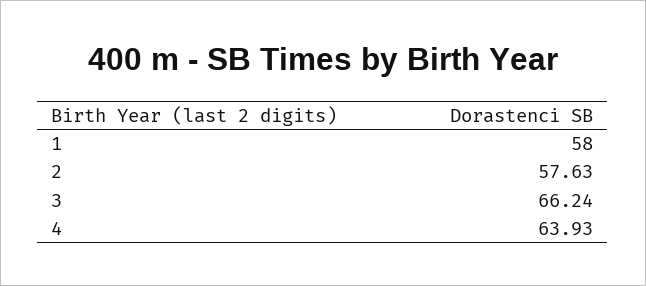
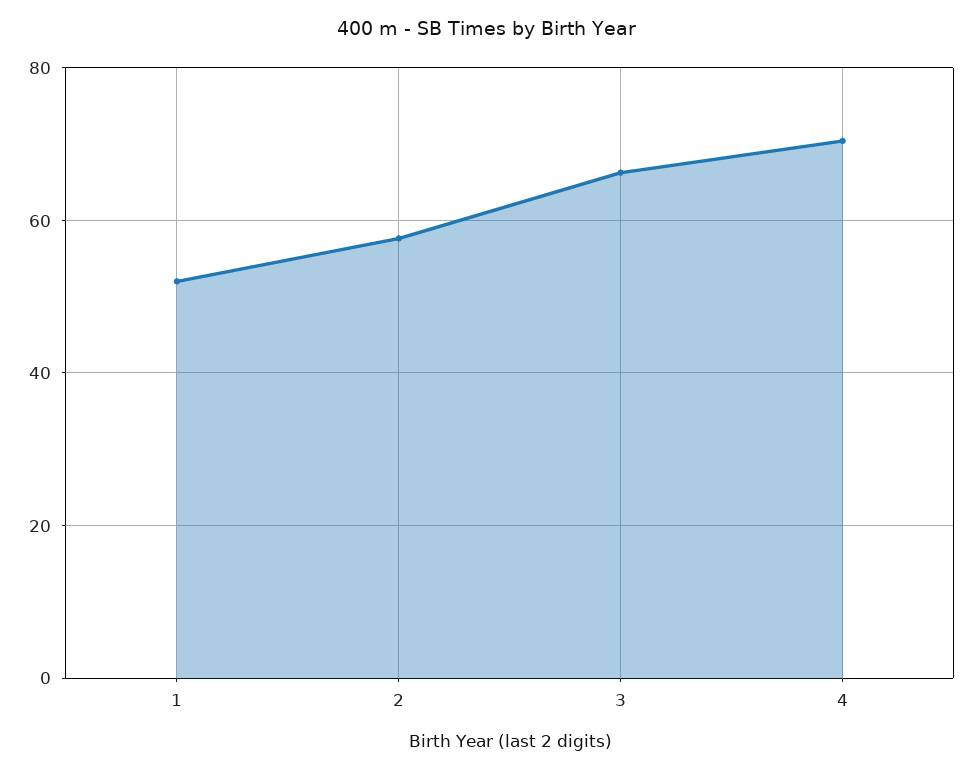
1: 58 -> 52
4: 63.93 -> 70

